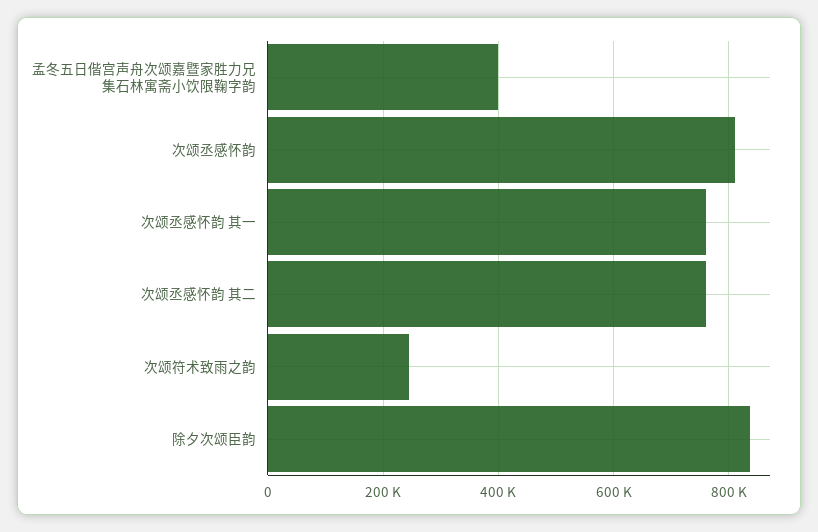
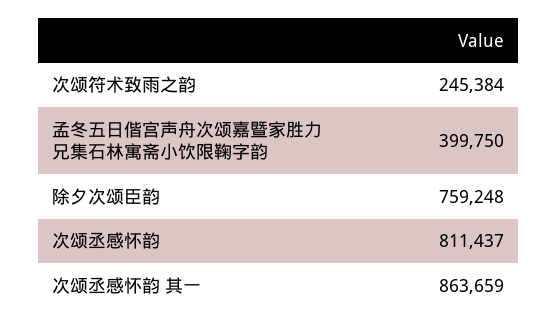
次颂丞感怀韵 其一: 760000 -> 863659
次颂丞感怀韵 其二: 760000 -> none
除夕次颂臣韵: 840000 -> 759248

